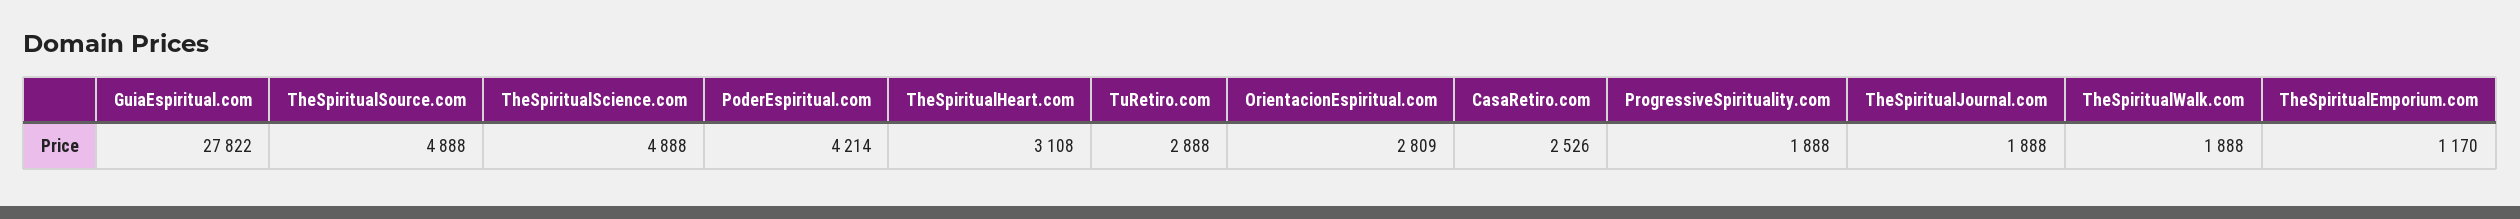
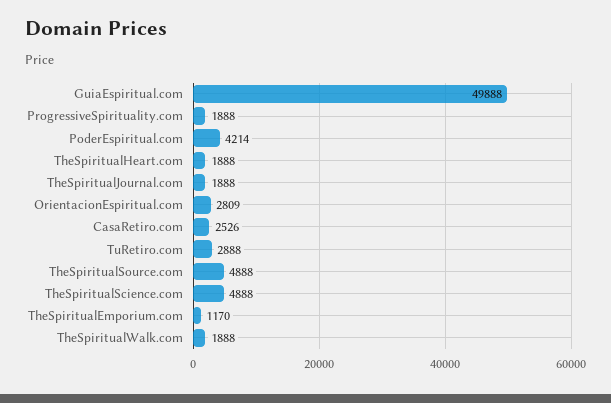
GuiaEspiritual.com: 27822 -> 49888
TheSpiritualHeart.com: 3108 -> 1888

